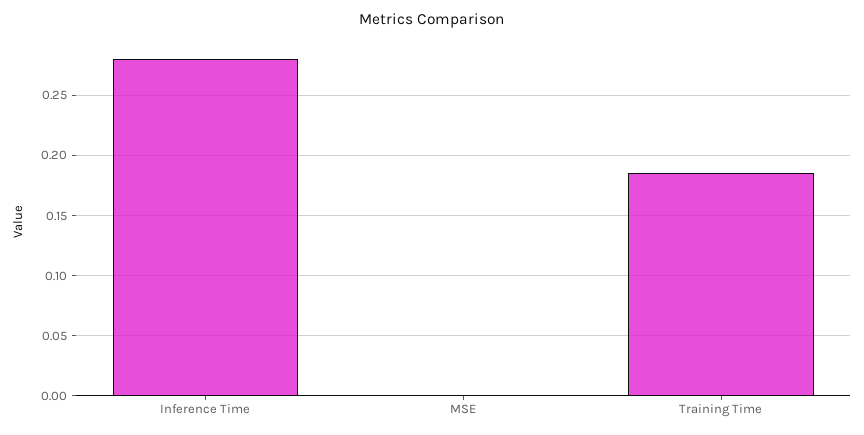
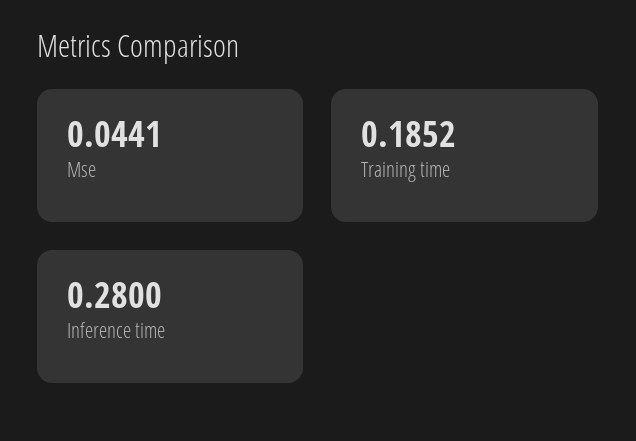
MSE: 0 -> 0.0441

